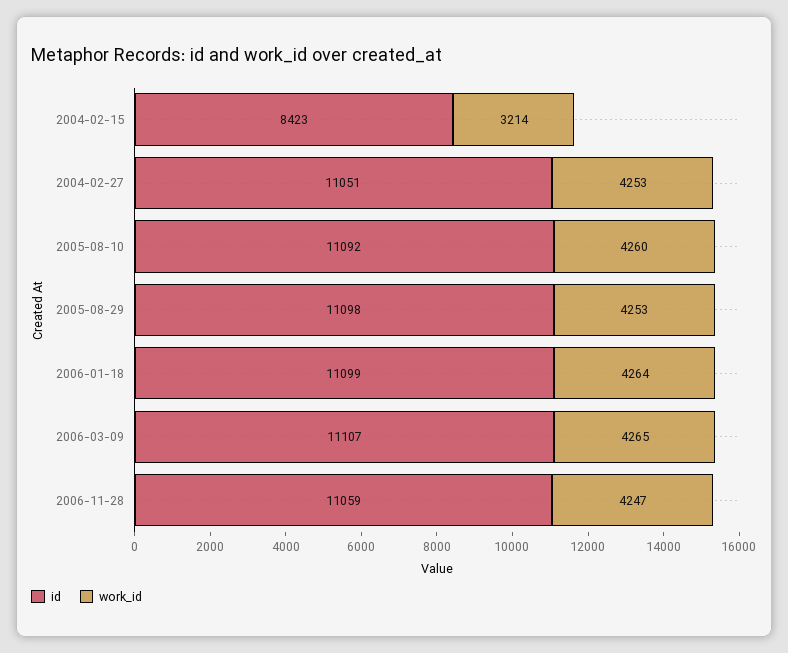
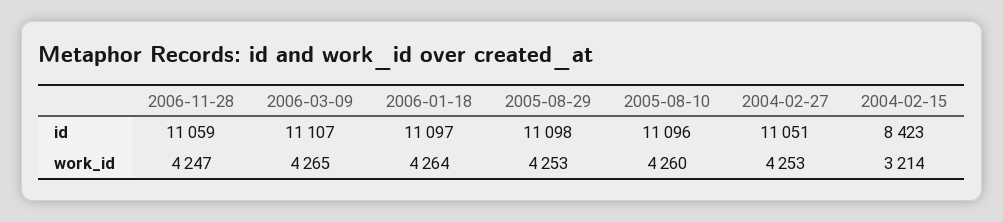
id, 2005-08-10: 11092 -> 11096
id, 2006-01-18: 11099 -> 11097

